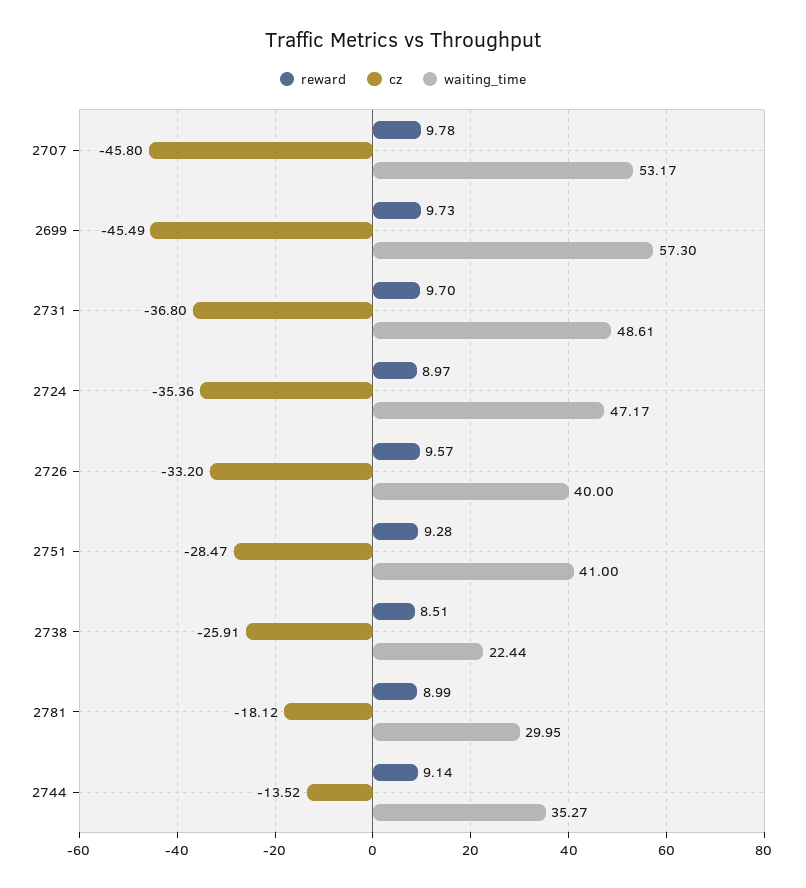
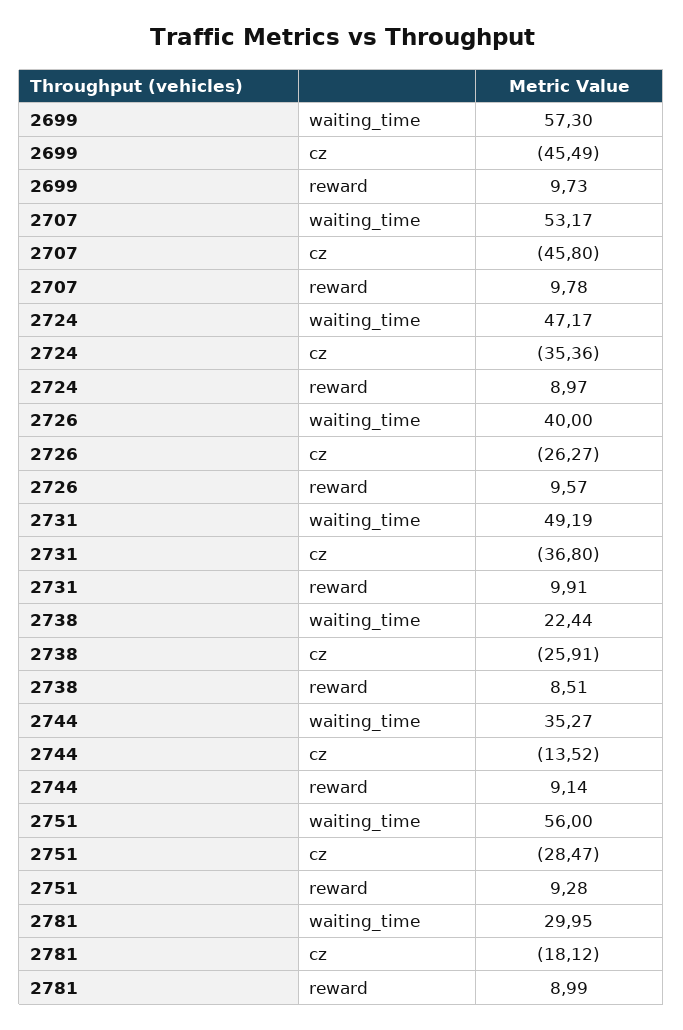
reward, 2731: 9.7 -> 9.91
waiting_time, 2731: 48.61 -> 49.19
cz, 2726: -33.2 -> -26.27
waiting_time, 2751: 41 -> 56

